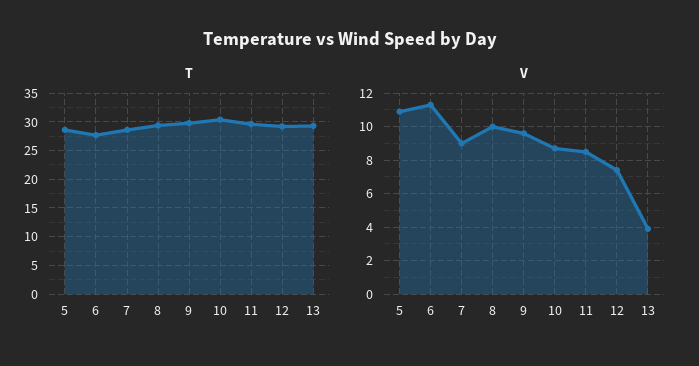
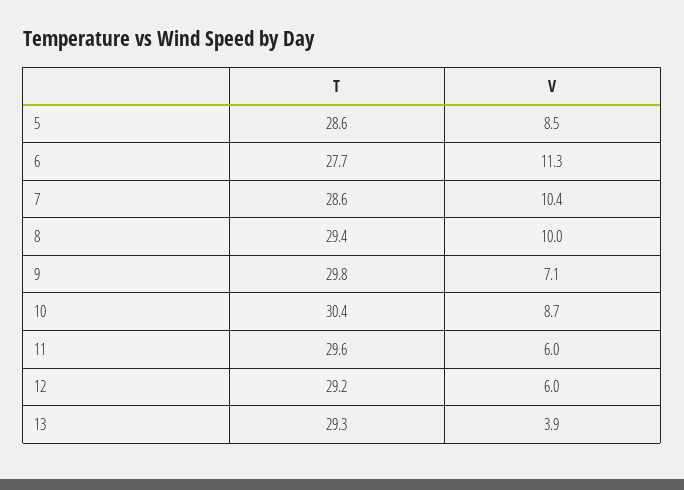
V, 5: 11 -> 8.5
V, 7: 9 -> 10.4
V, 9: 9.5 -> 7.1
V, 11: 8.5 -> 6
V, 12: 7.5 -> 6

